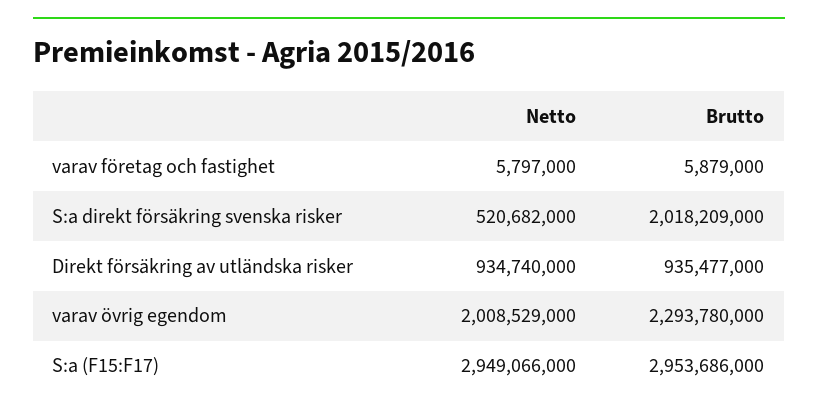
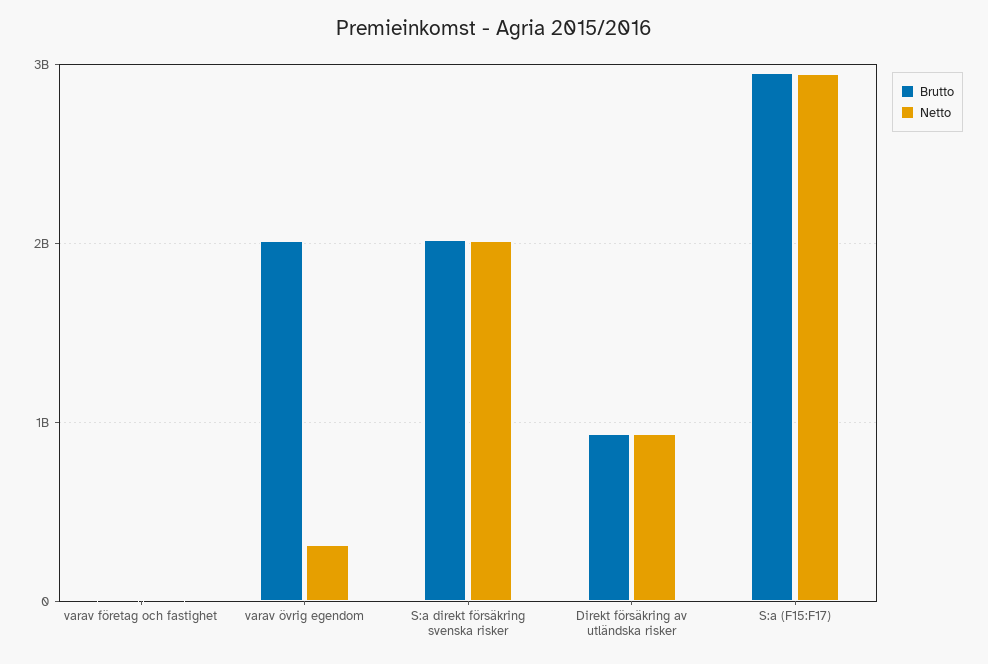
Netto, S:a direkt försäkring svenska risker: 520682000 -> 2000000000
Netto, varav övrig egendom: 2008529000 -> 300000000
Brutto, varav övrig egendom: 2293780000 -> 2000000000

